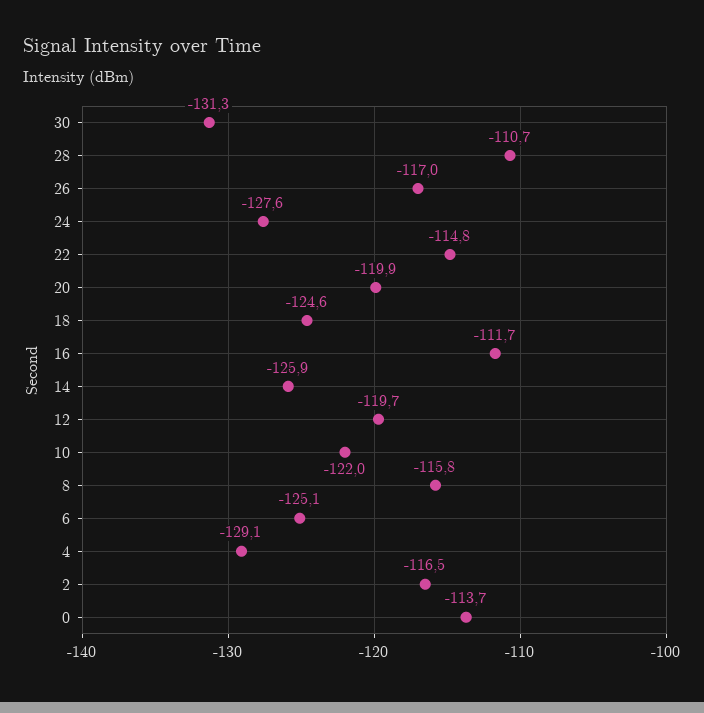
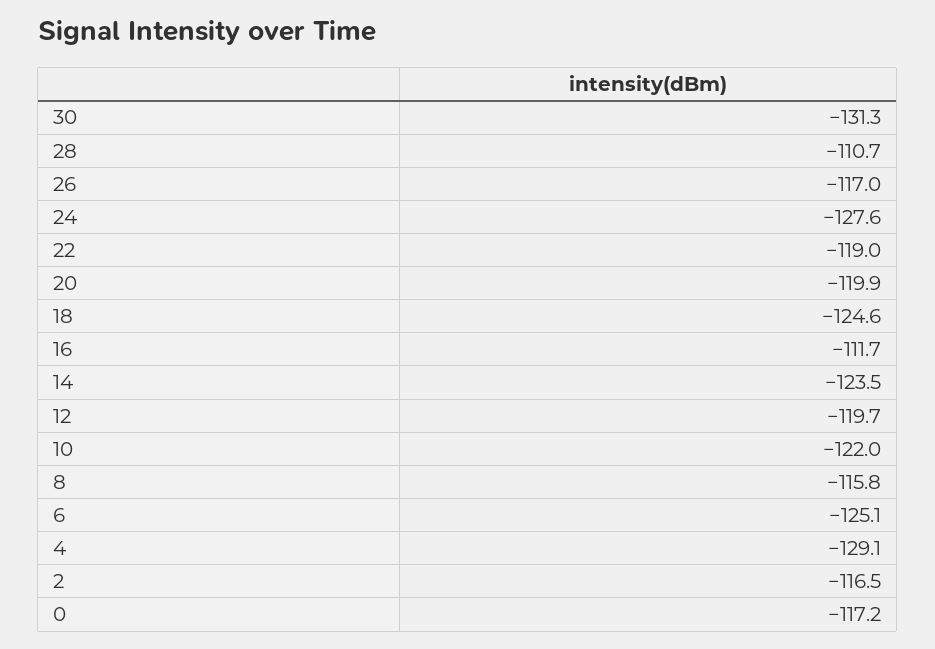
22: -114.8 -> -119
14: -125.9 -> -123.5
0: -113.7 -> -117.2

